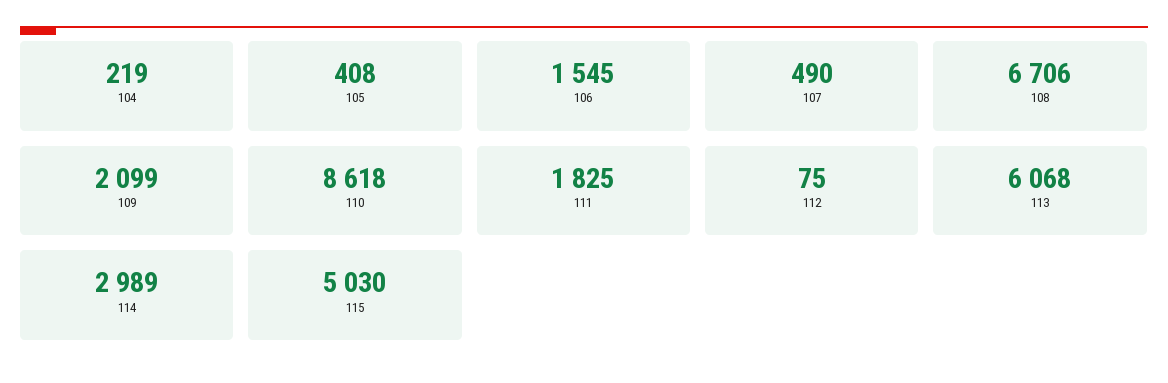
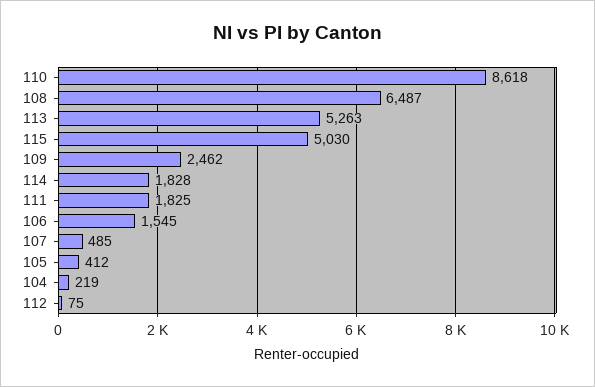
105: 408 -> 412
107: 490 -> 485
108: 6706 -> 6487
109: 2099 -> 2462
113: 6068 -> 5263
114: 2989 -> 1828

